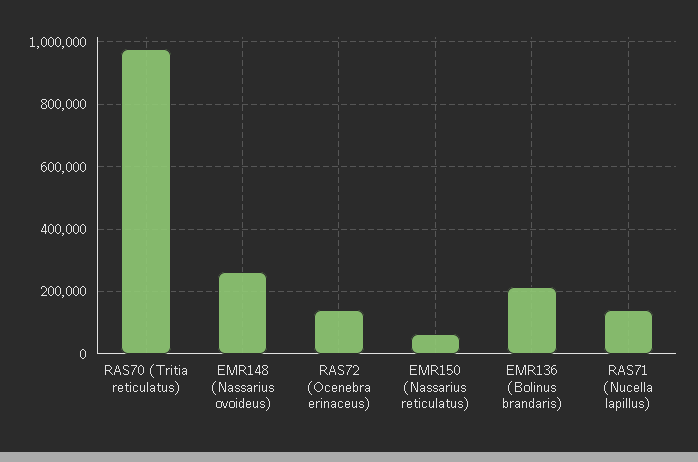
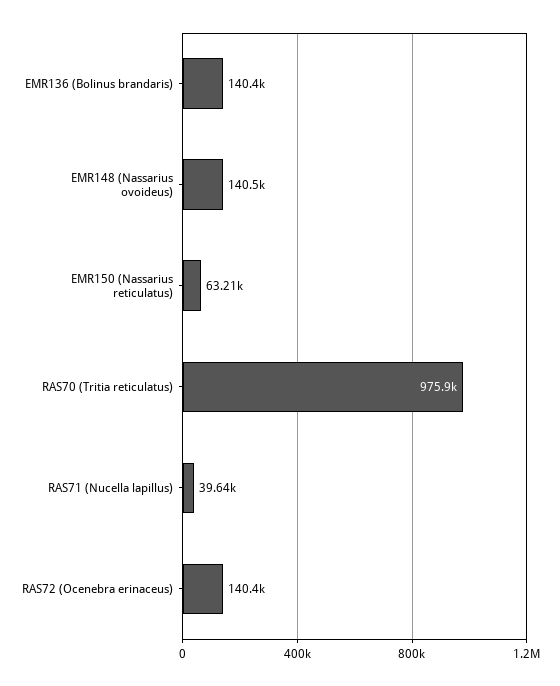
EMR148 (Nassarius ovoideus): 260000 -> 140500
EMR136 (Bolinus brandaris): 220000 -> 140400
RAS71 (Nucella lapillus): 140000 -> 39640

